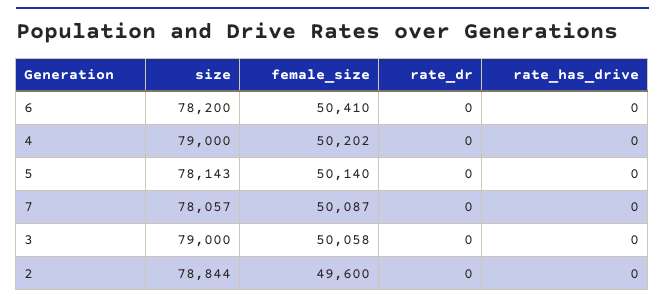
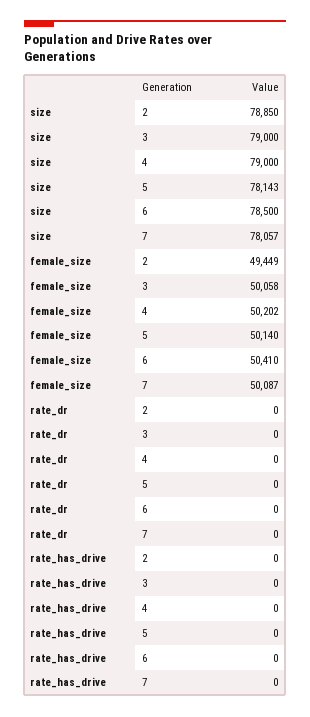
size, 6: 78200 -> 78500
size, 2: 78844 -> 78850
female_size, 2: 49600 -> 49449

